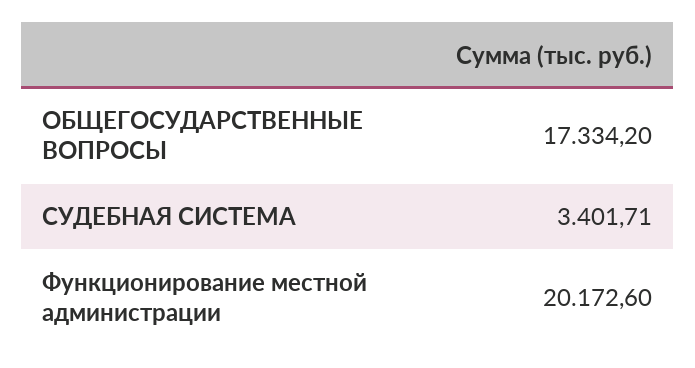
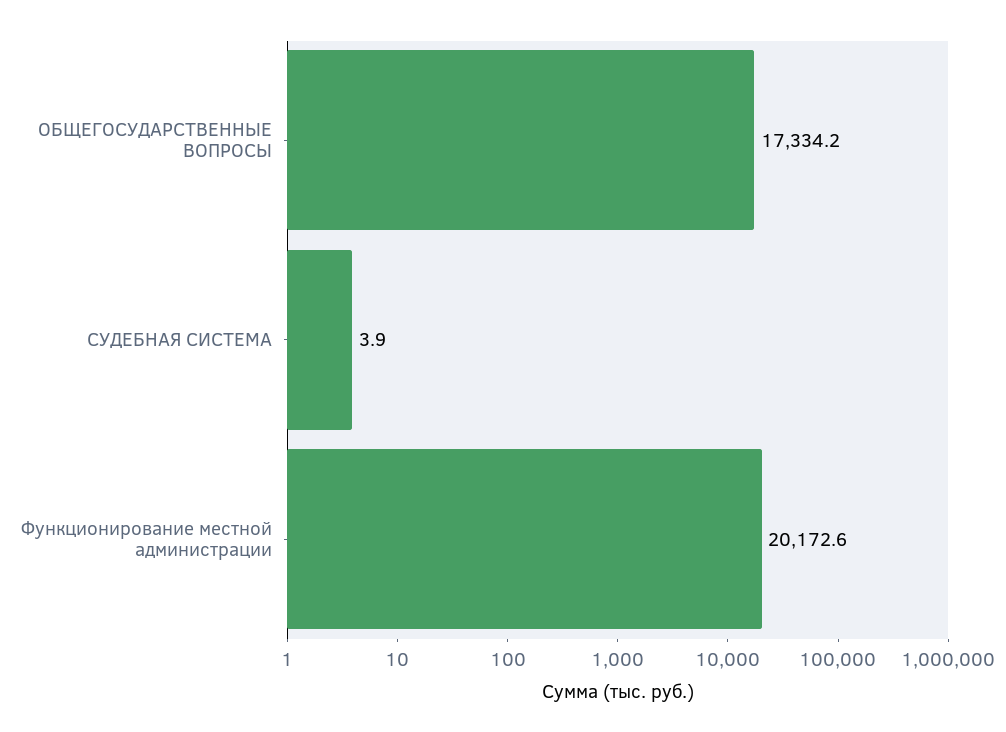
СУДЕБНАЯ СИСТЕМА: 3401.71 -> 3.9

